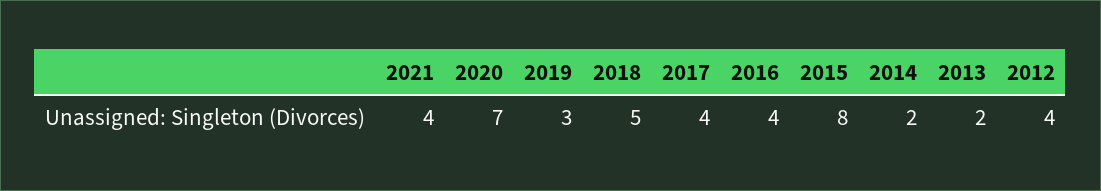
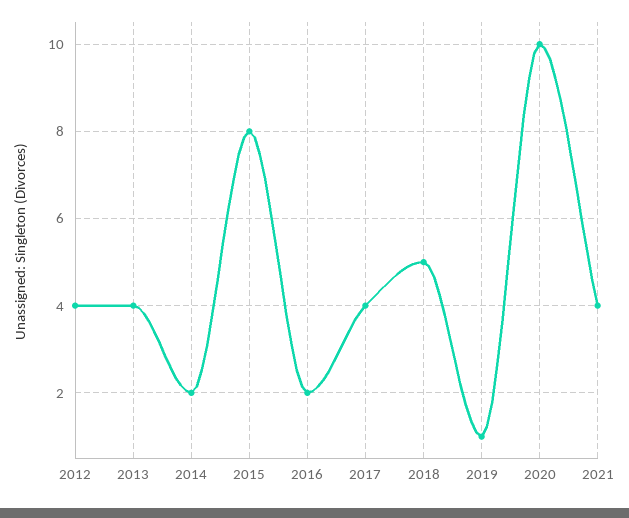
2020: 7 -> 10
2019: 3 -> 1
2016: 4 -> 2
2013: 2 -> 4

